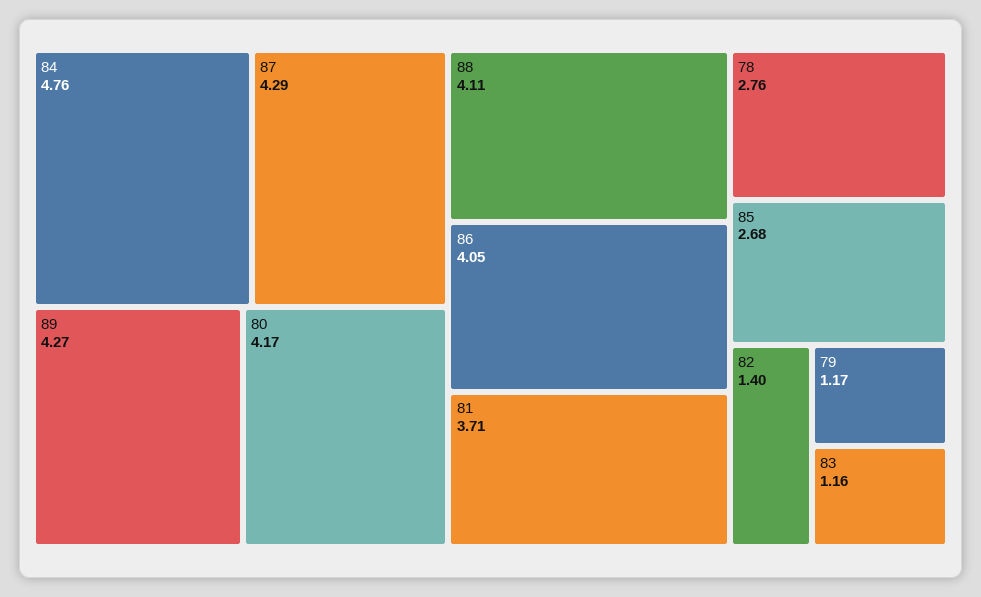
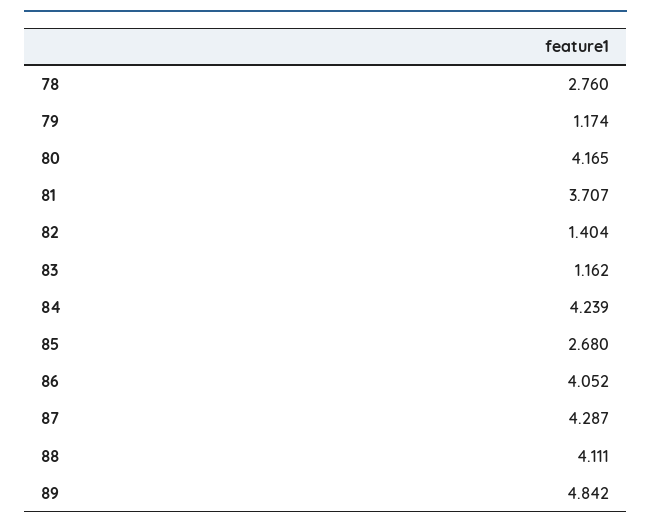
84: 4.76 -> 4.239
89: 4.27 -> 4.842

